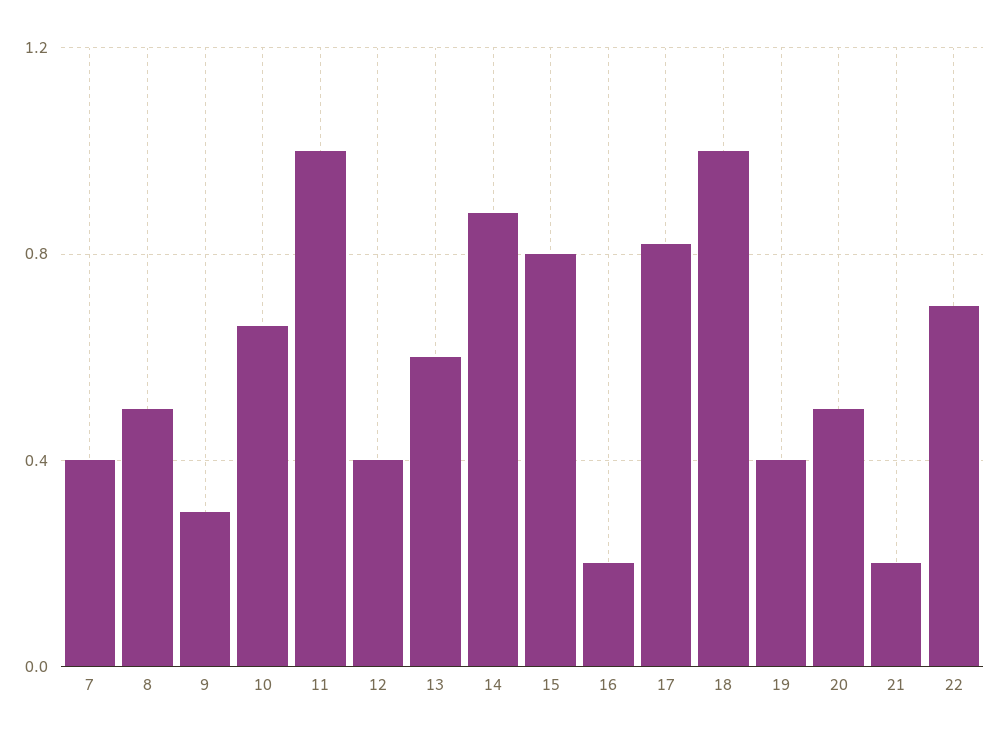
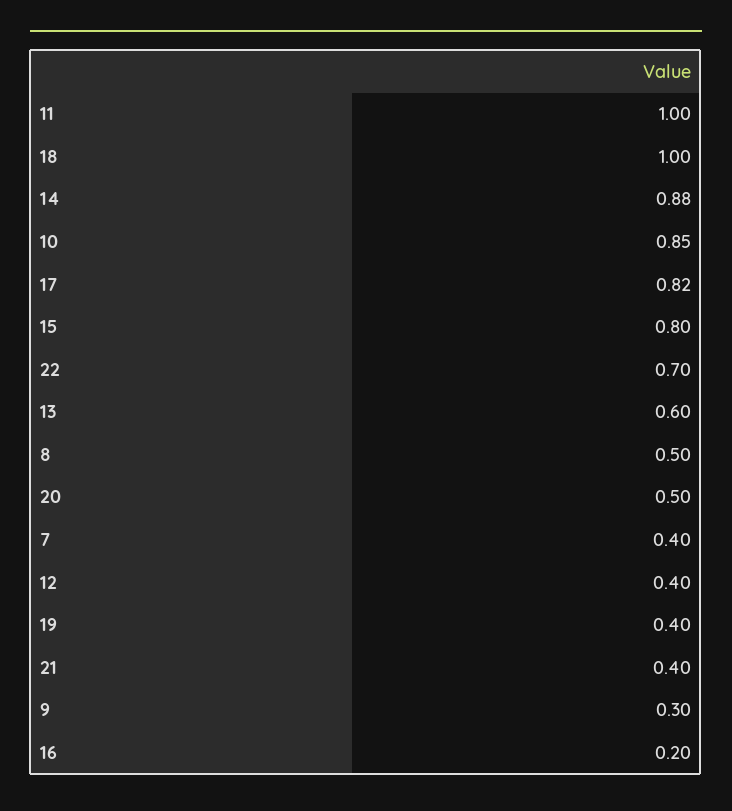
10: 0.65 -> 0.85
21: 0.2 -> 0.4

